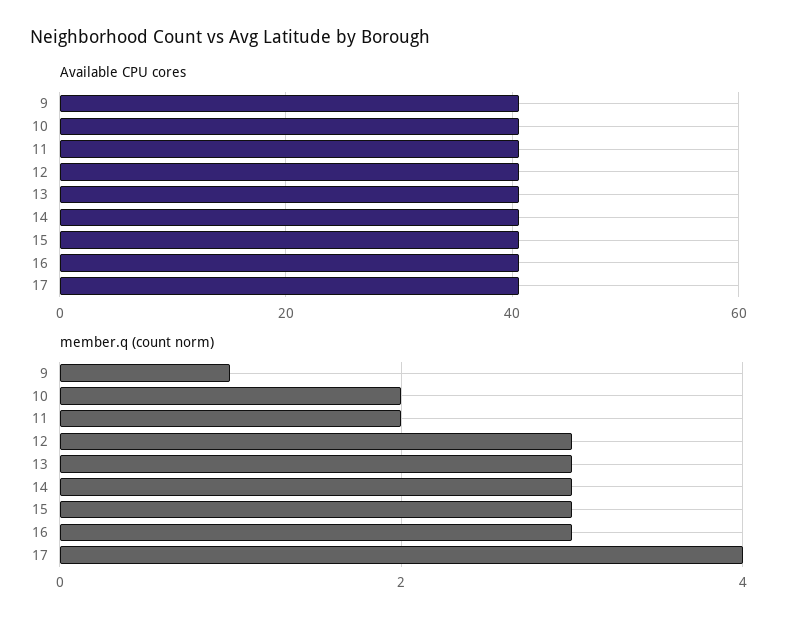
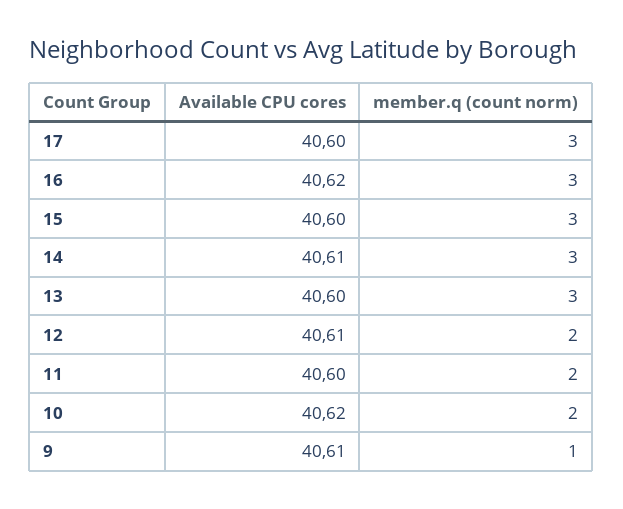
member.q (count norm), 12: 3 -> 2
member.q (count norm), 17: 4 -> 3

